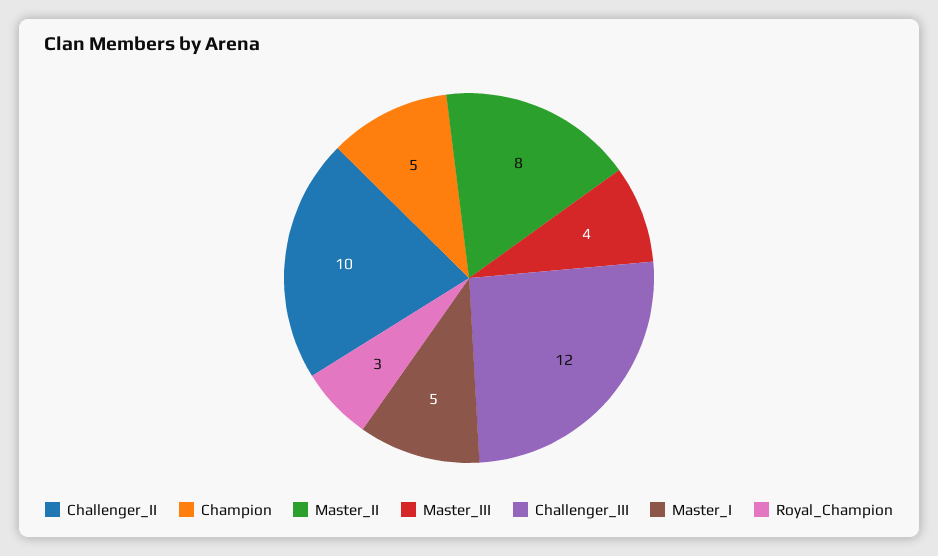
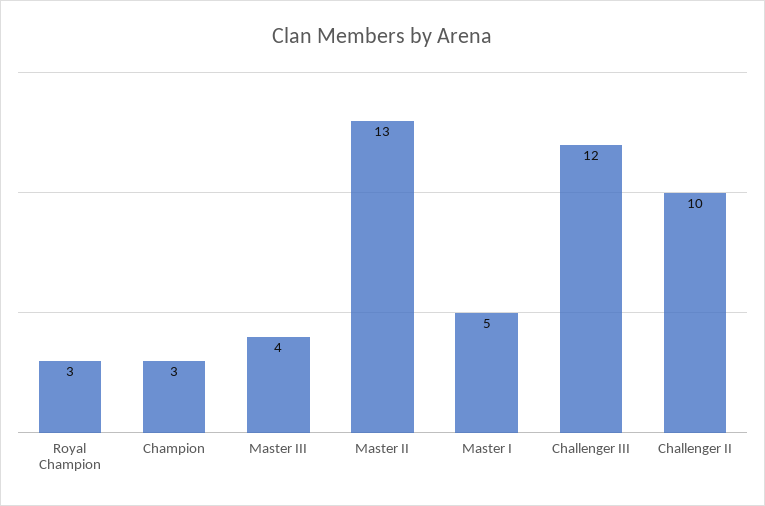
Champion: 5 -> 3
Master_II: 8 -> 13

